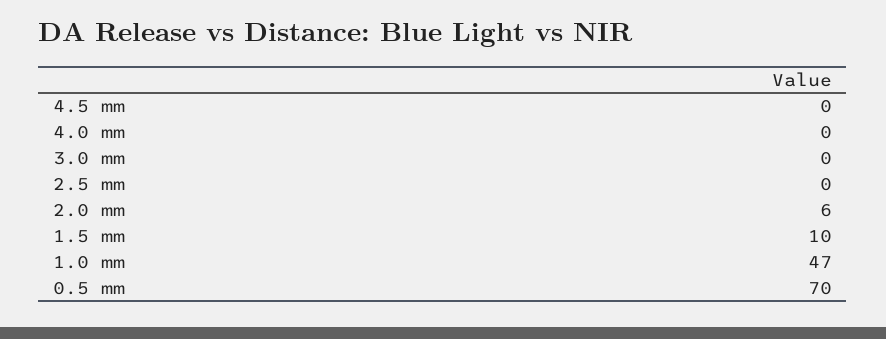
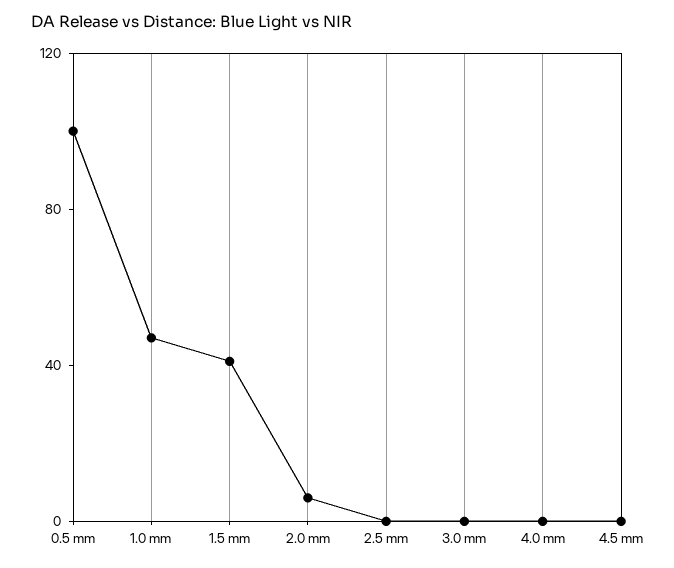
1.5 mm: 10 -> 40
0.5 mm: 70 -> 100

